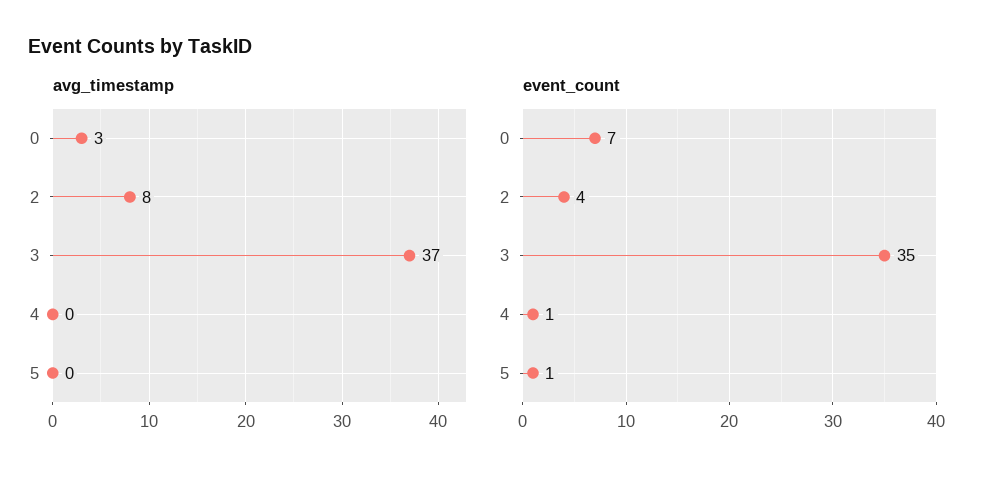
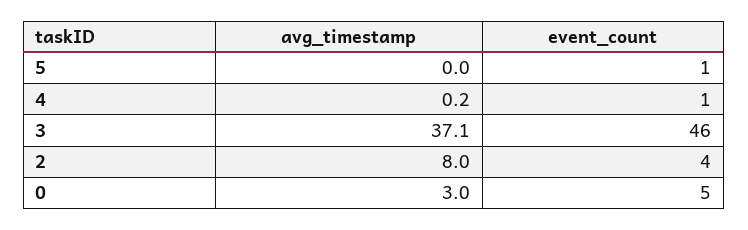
event_count, 0: 7 -> 5
event_count, 3: 35 -> 46

